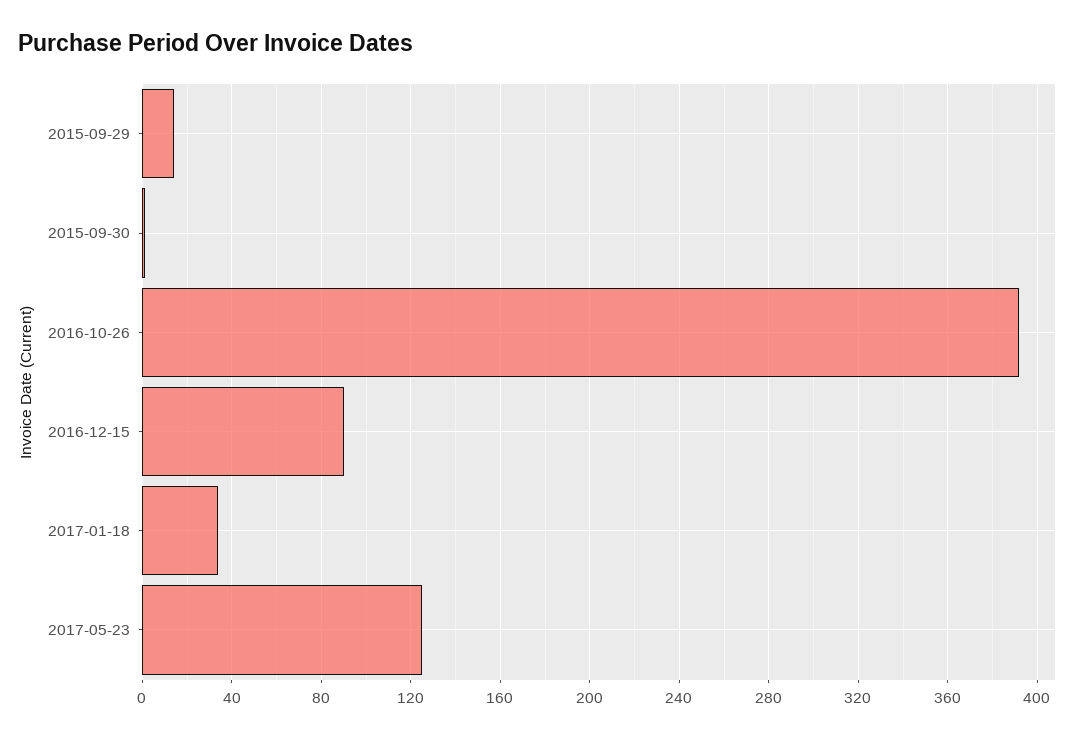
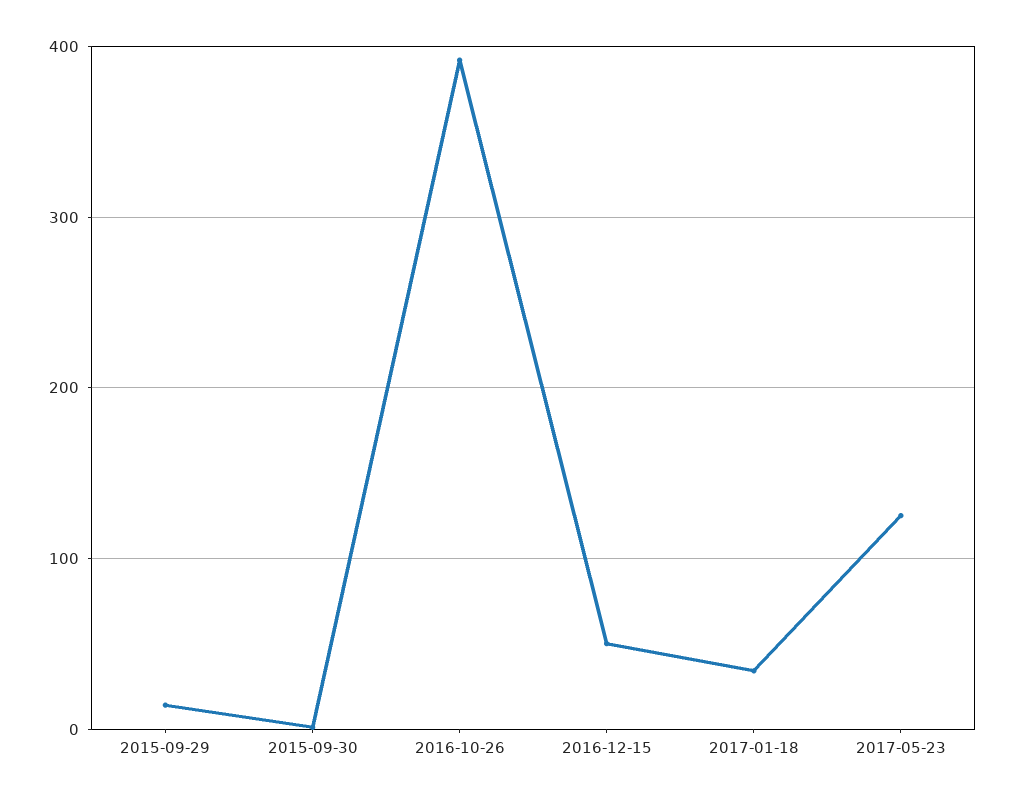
2016-12-15: 90 -> 50

